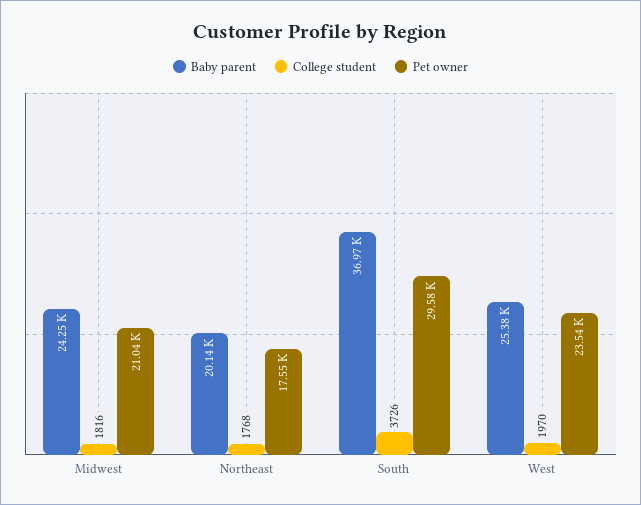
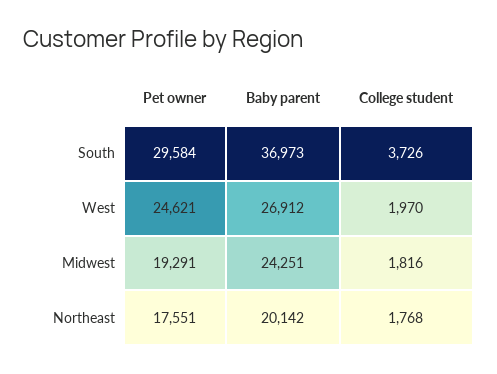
Pet owner, Midwest: 21040 -> 19291
Baby parent, West: 25380 -> 26912
Pet owner, West: 23540 -> 24621

